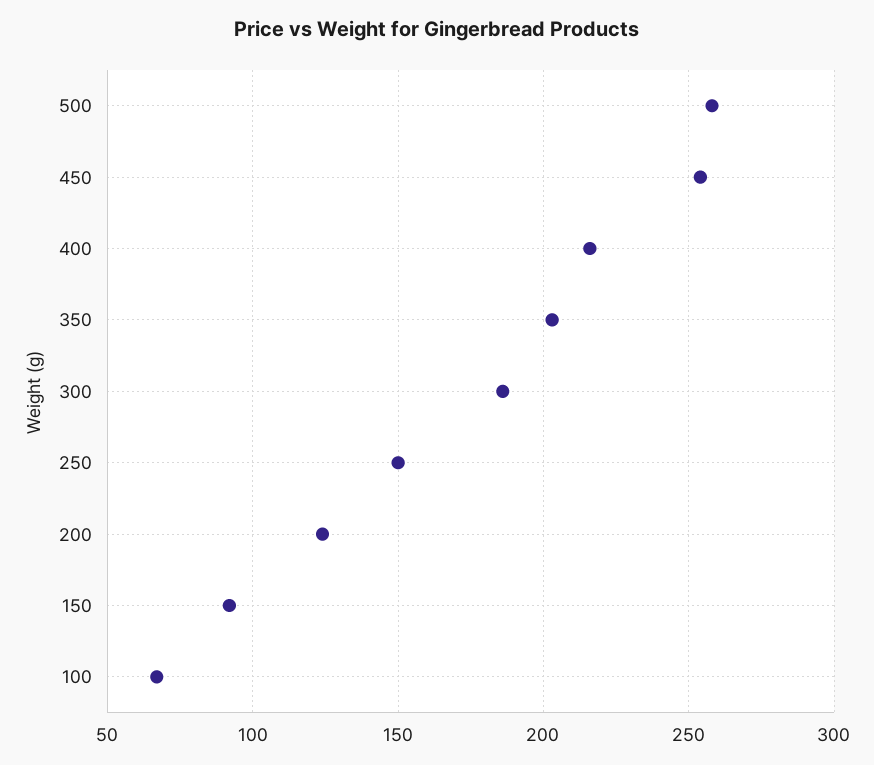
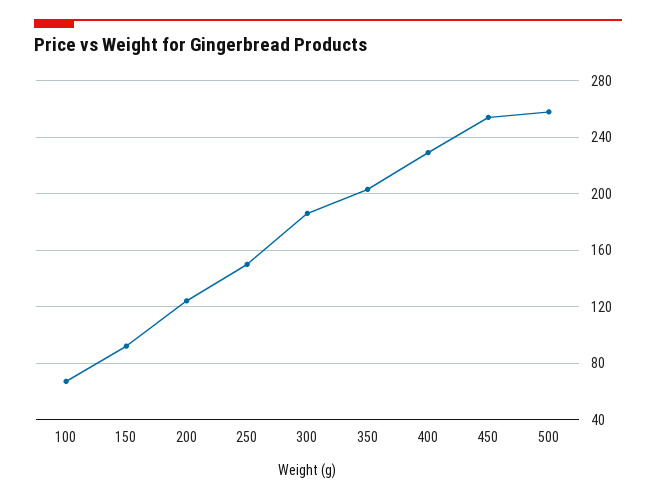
400: 215 -> 230

